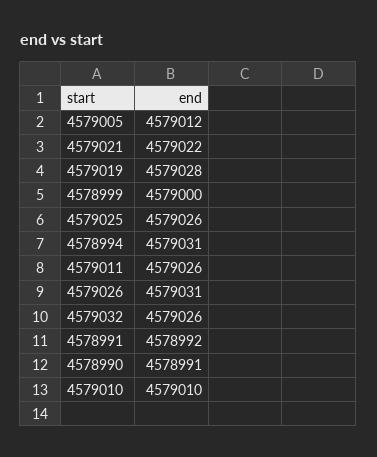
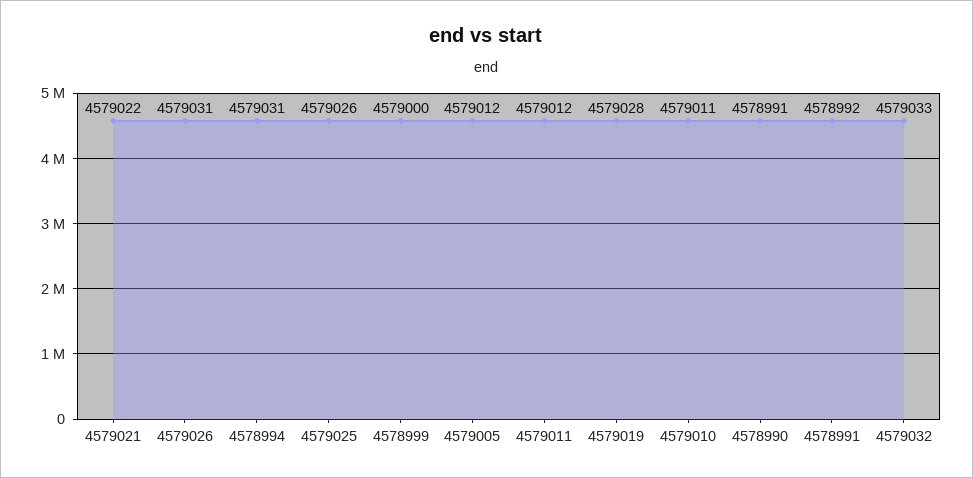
4579011: 4579026 -> 4579012
4579032: 4579026 -> 4579033
4579010: 4579010 -> 4579011

